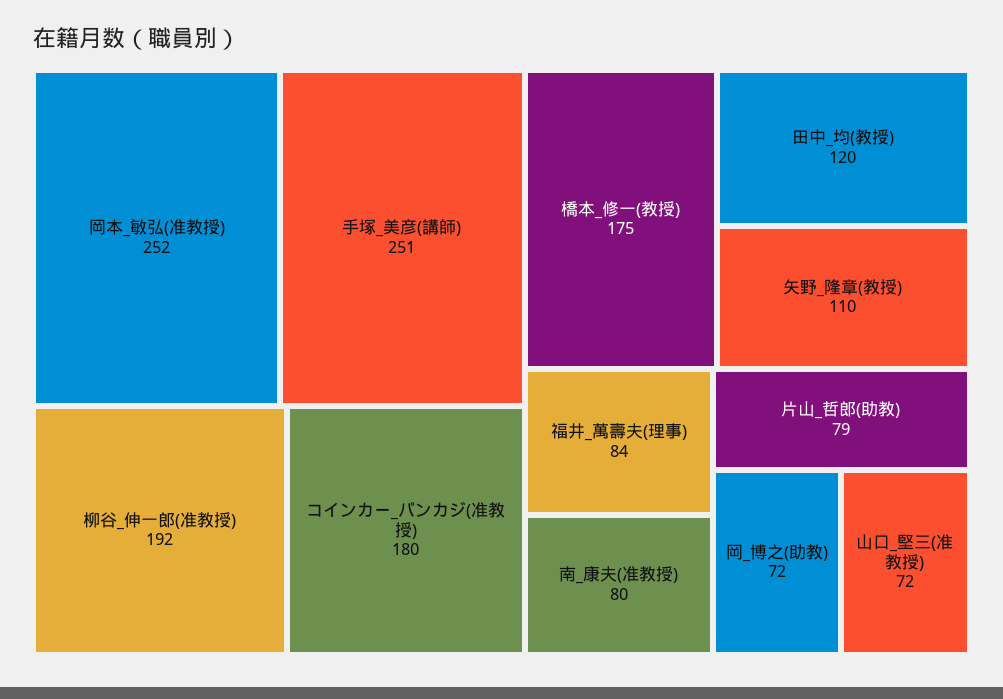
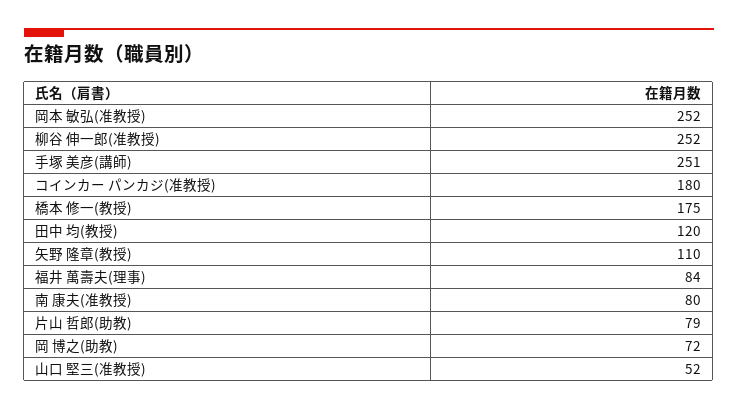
柳谷_伸一郎(准教授): 192 -> 252
山口_堅三(准教授): 72 -> 52

